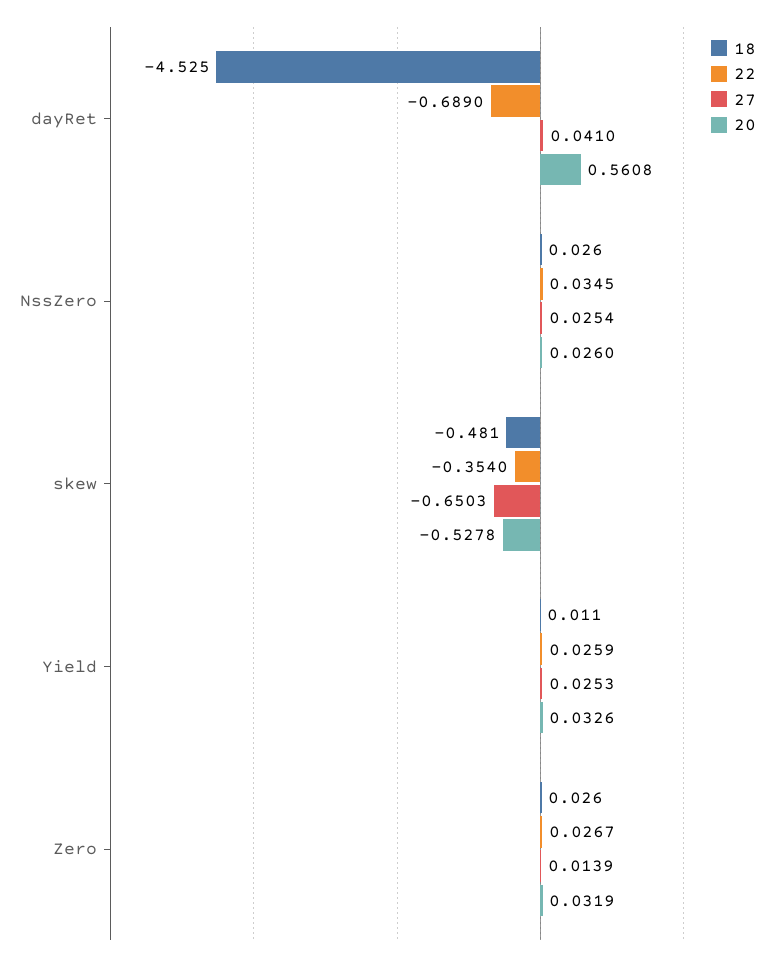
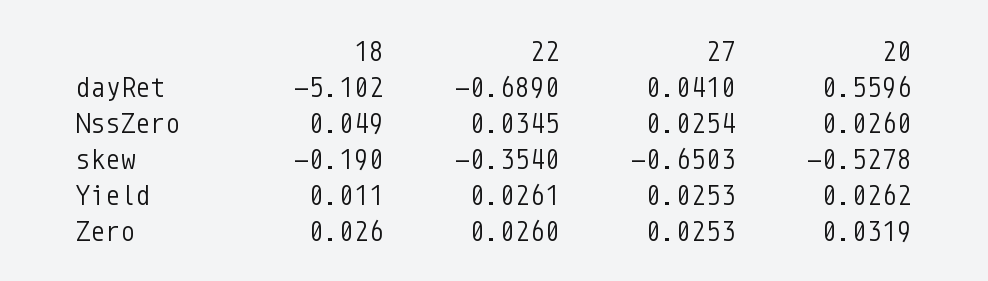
18, dayRet: -4.525 -> -5.102
20, dayRet: 0.5608 -> 0.5596
18, NssZero: 0.026 -> 0.049
18, skew: -0.481 -> -0.19
22, Yield: 0.0259 -> 0.0261
20, Yield: 0.0326 -> 0.0262
22, Zero: 0.0267 -> 0.026
27, Zero: 0.0139 -> 0.0253

